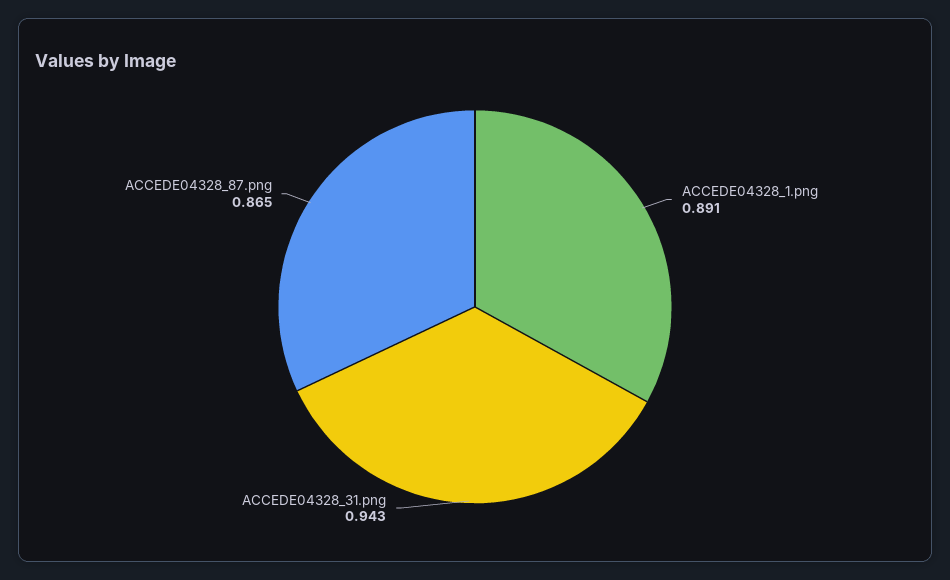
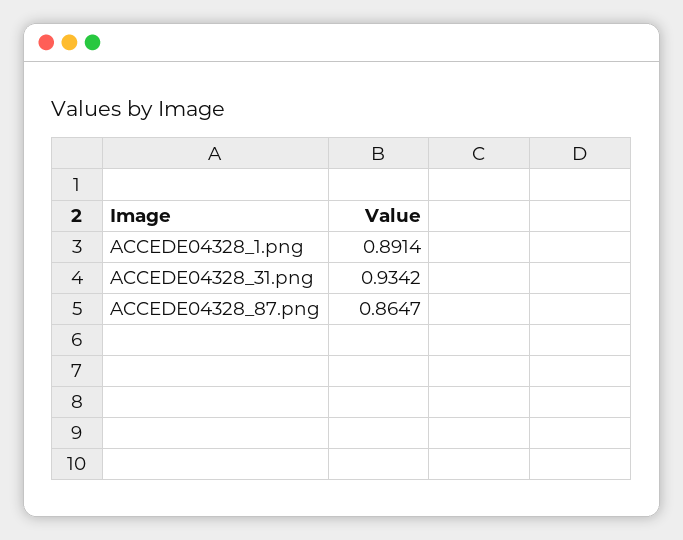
ACCEDE04328_31.png: 0.943 -> 0.9342

